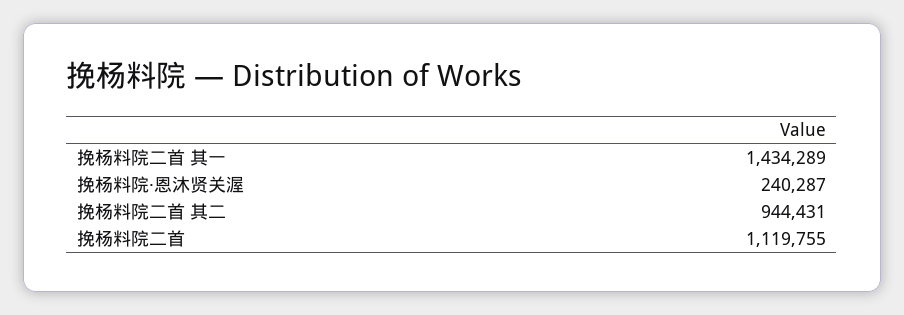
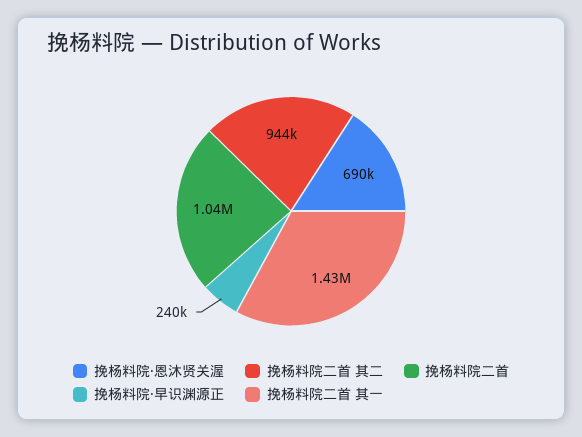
挽杨料院·恩沐贤关渥: 240287 -> 690000
挽杨料院二首: 1119755 -> 1040000
挽杨料院·早识渊源正: none -> 240000

